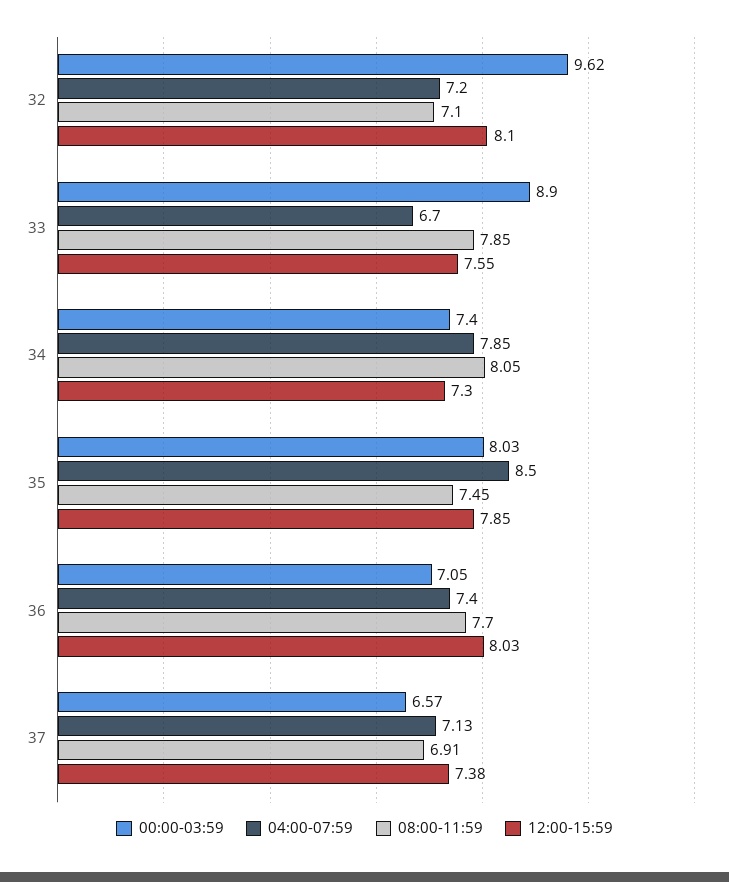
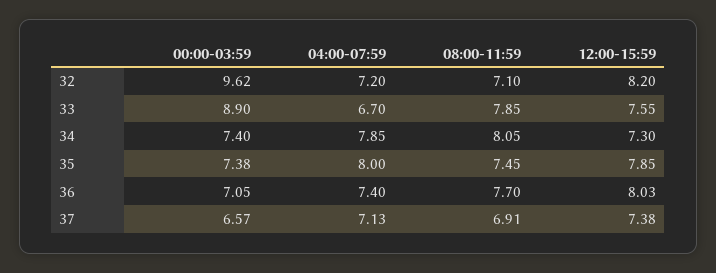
12:00-15:59, 32: 8.1 -> 8.2
00:00-03:59, 35: 8.03 -> 7.38
04:00-07:59, 35: 8.5 -> 8

